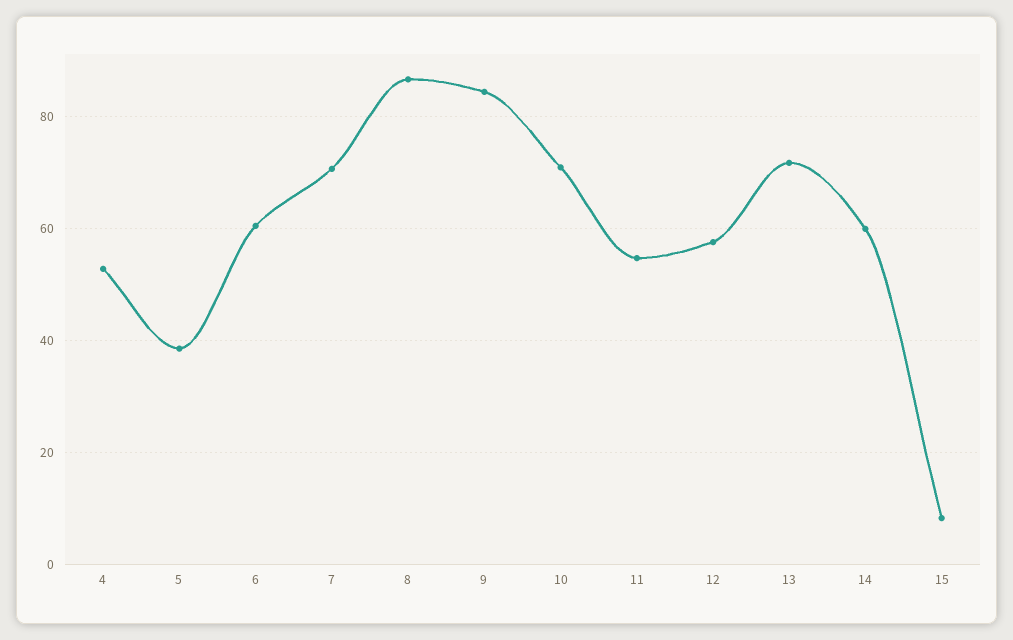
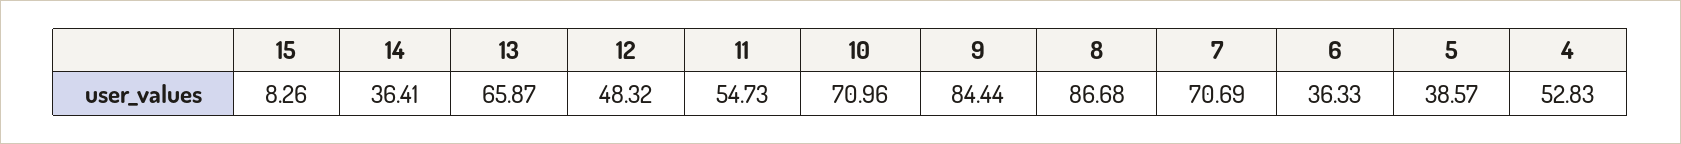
6: 60 -> 36.33
12: 58 -> 48.32
13: 72 -> 65.87
14: 60 -> 36.41

